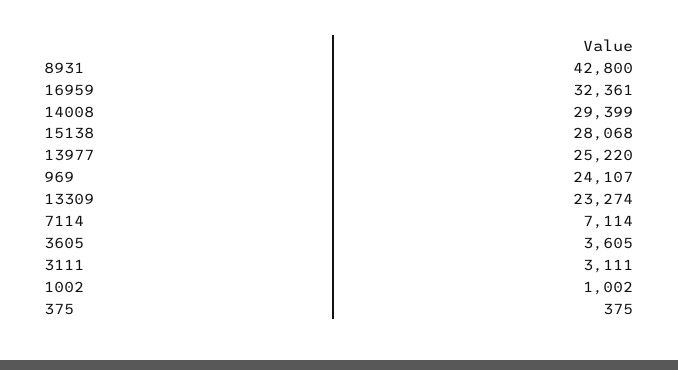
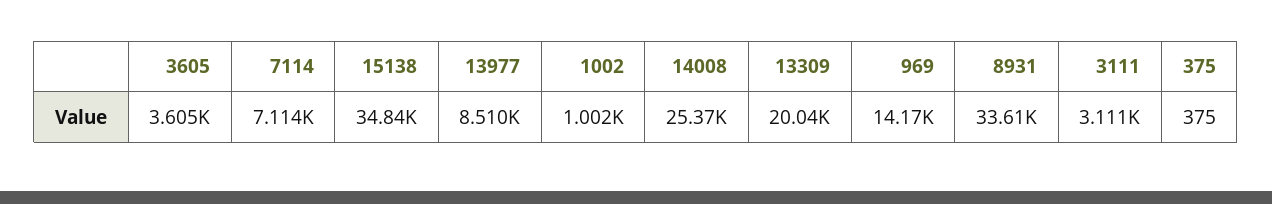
8931: 42800 -> 33610
16959: 32361 -> none
14008: 29399 -> 25370
15138: 28068 -> 34840
13977: 25220 -> 8510
969: 24107 -> 14170
13309: 23274 -> 20040

